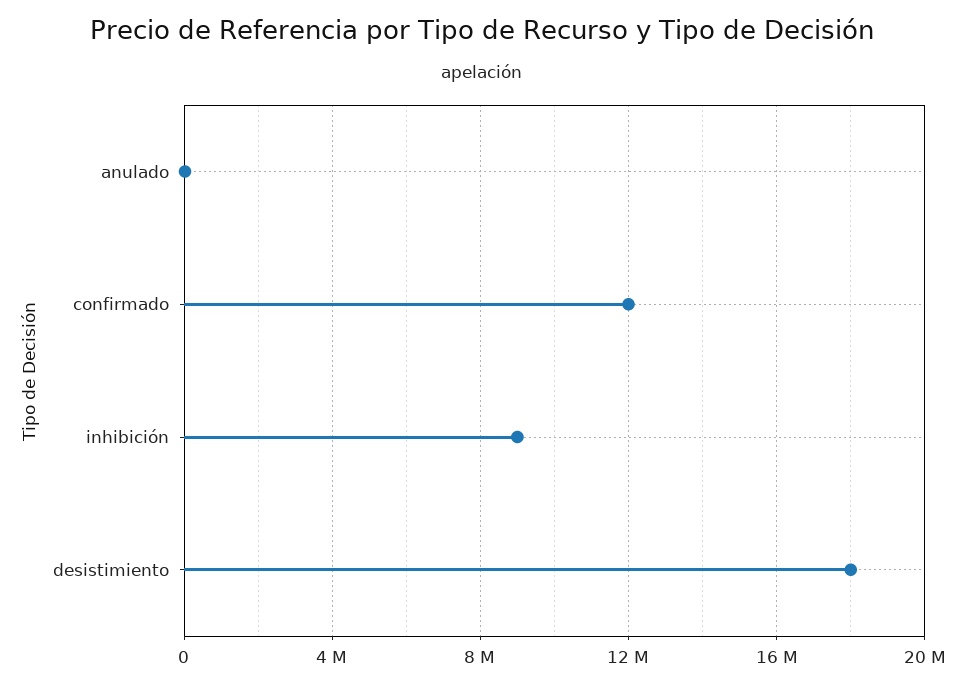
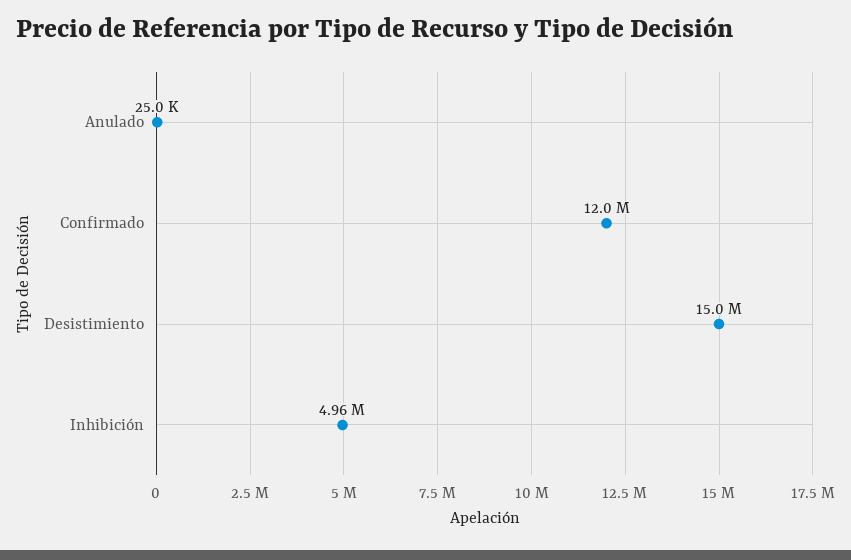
inhibición: 9000000 -> 4960000
desistimiento: 18000000 -> 15000000

